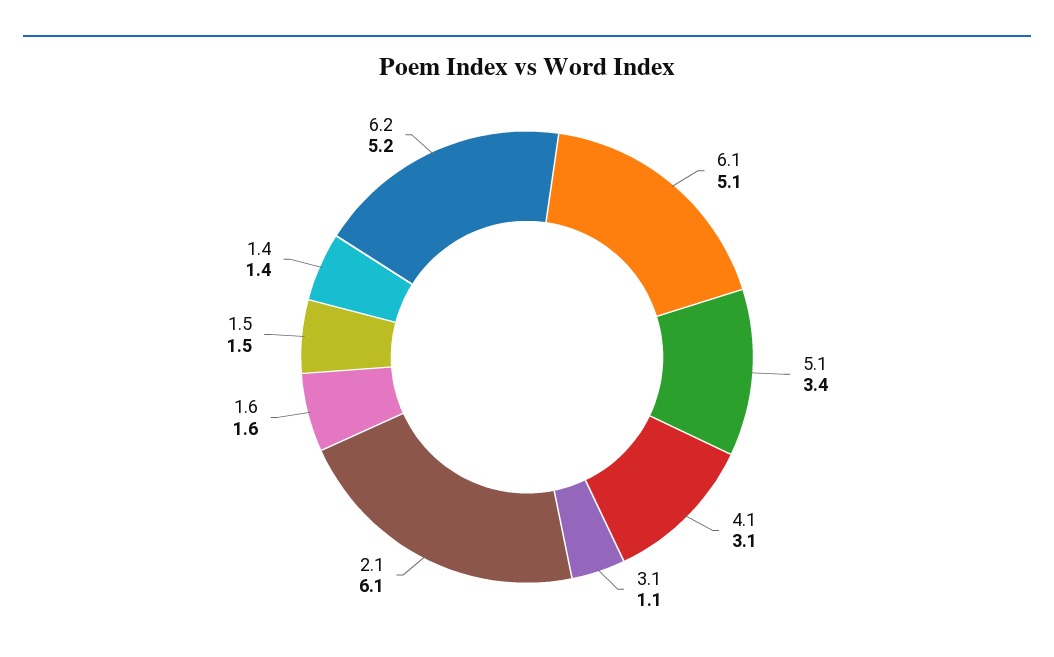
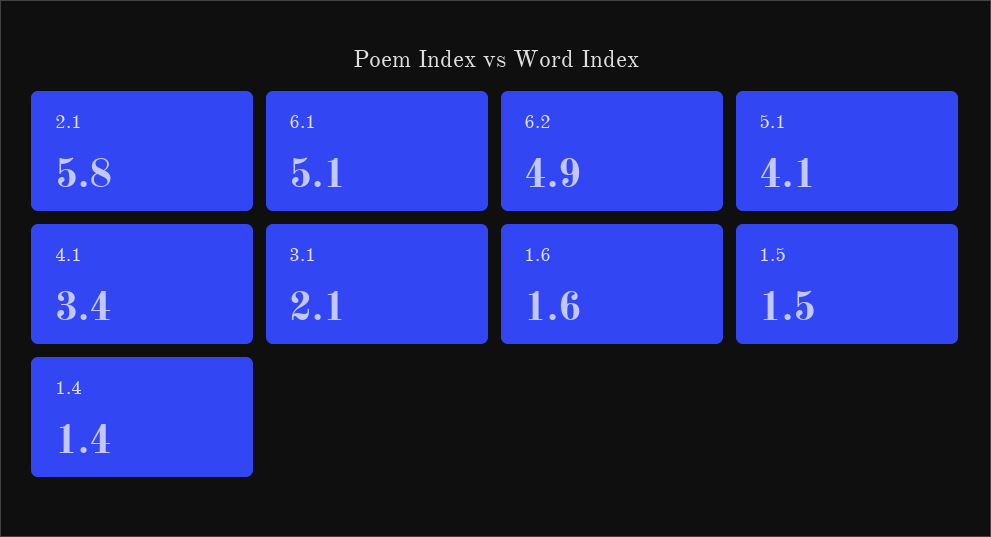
5.1: 3.4 -> 4.1
4.1: 3.1 -> 3.4
3.1: 1.1 -> 2.1
2.1: 6.1 -> 5.8
6.2: 5.2 -> 4.9

